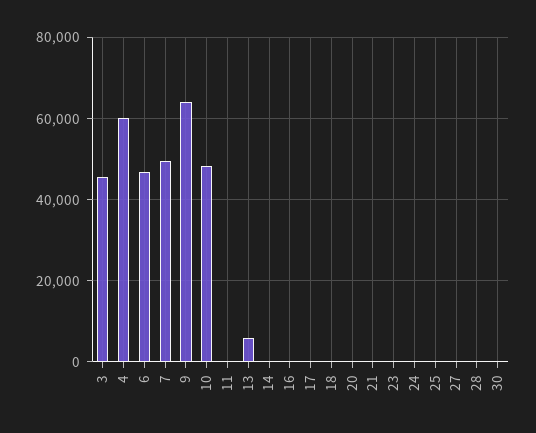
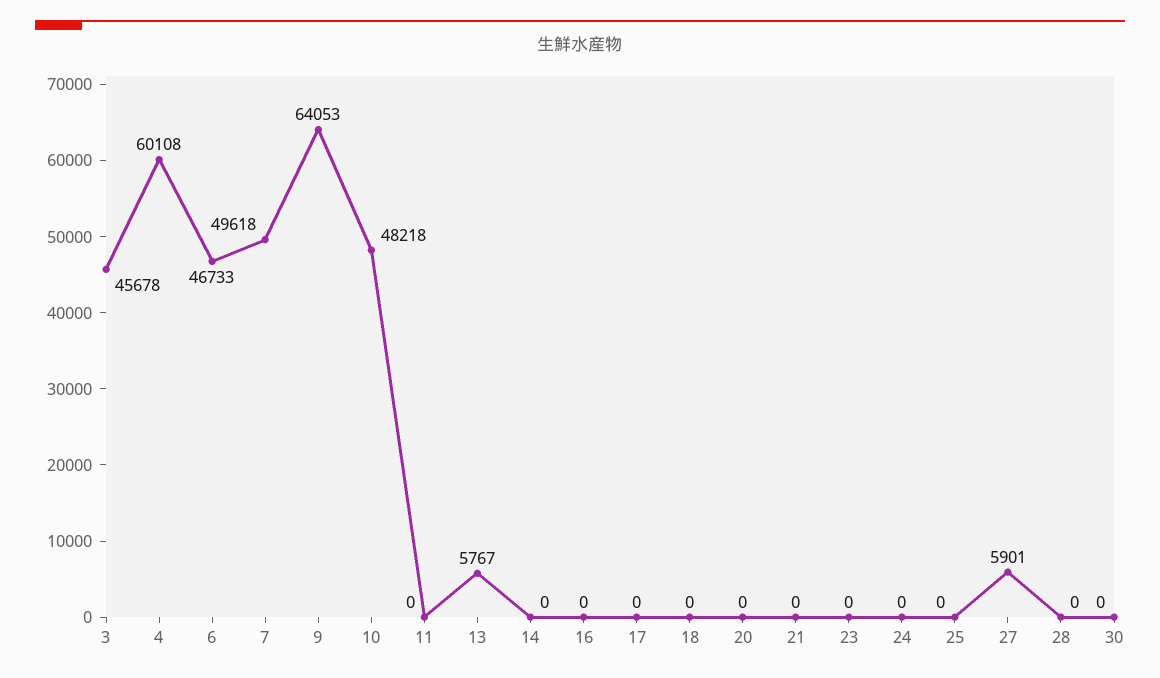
27: 0 -> 5901

